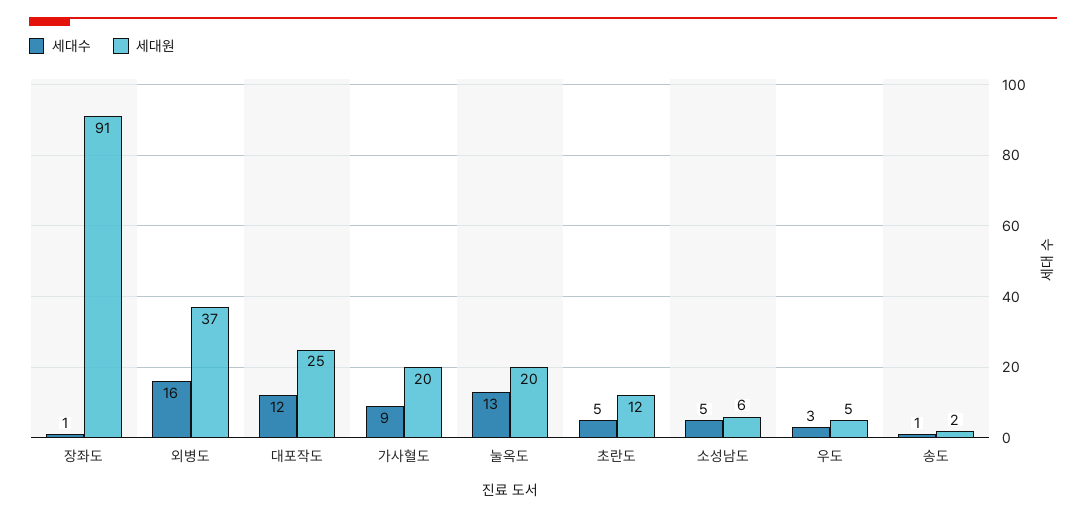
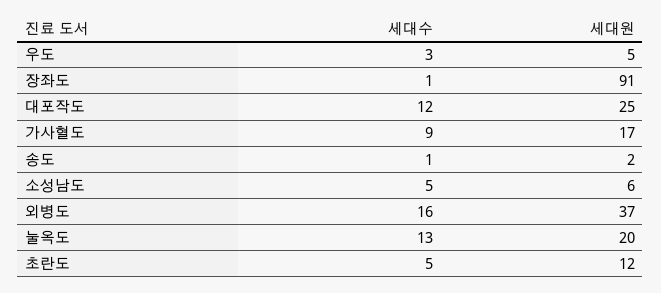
세대원, 가사혈도: 20 -> 17

